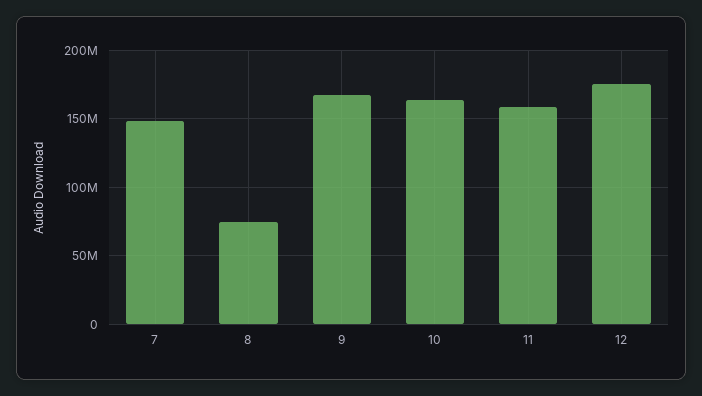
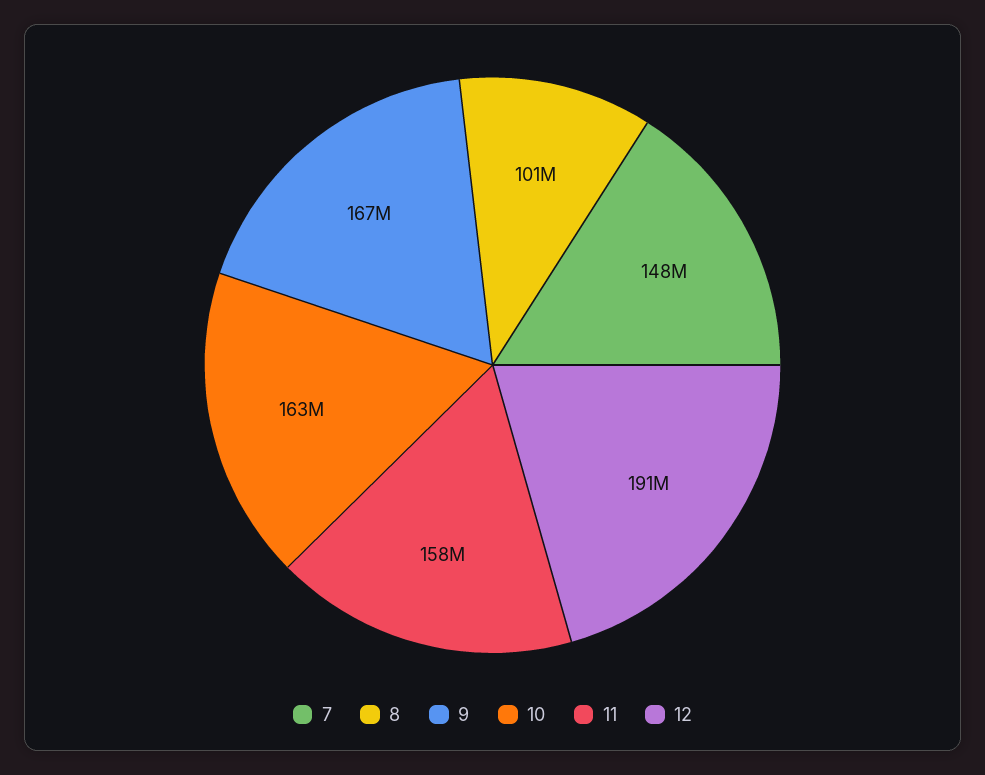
8: 75000000 -> 101000000
12: 175000000 -> 191000000

